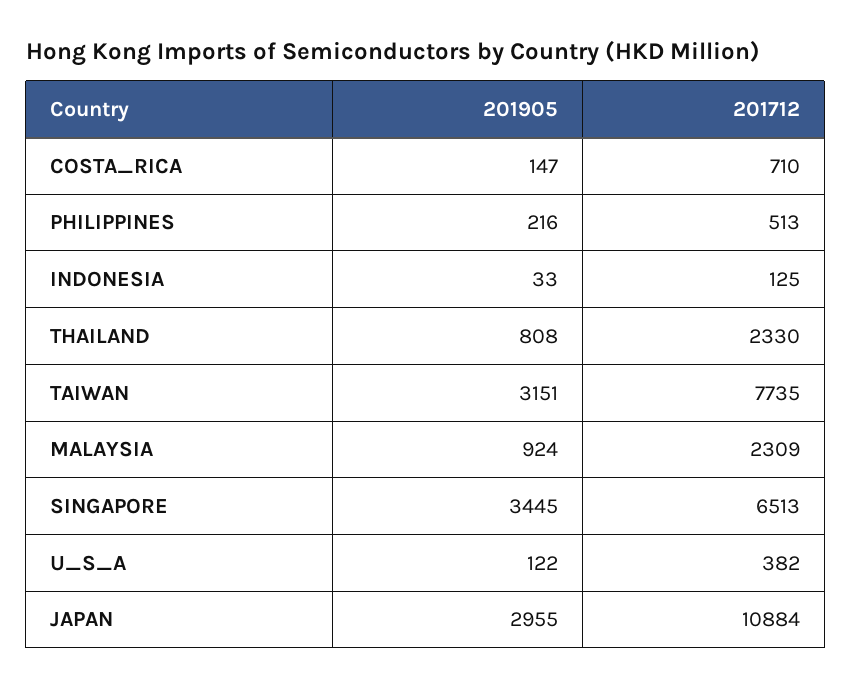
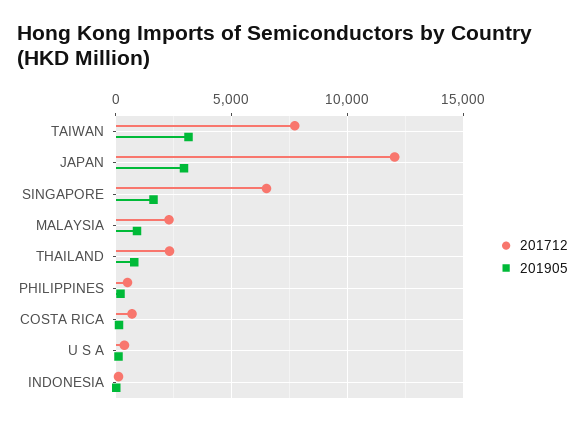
201905, SINGAPORE: 3445 -> 1500
201712, JAPAN: 10884 -> 12000

